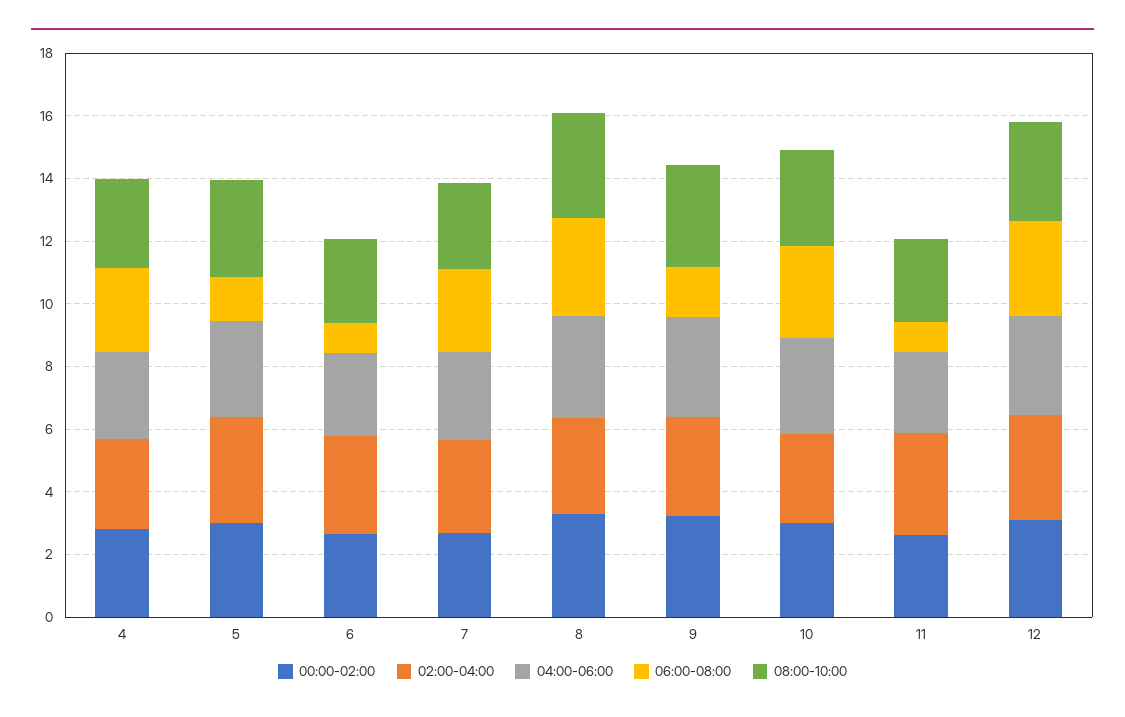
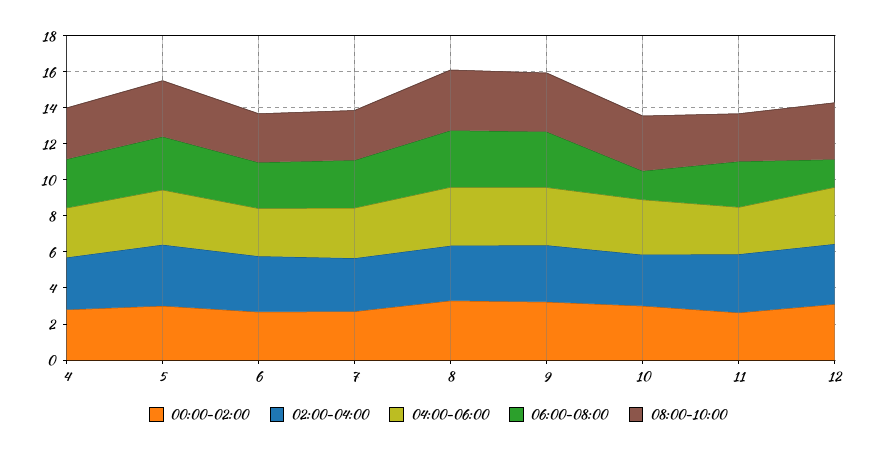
06:00-08:00, 5: 1.5 -> 3
06:00-08:00, 6: 1 -> 2.5
06:00-08:00, 9: 1.5 -> 3
06:00-08:00, 10: 3 -> 1.5
06:00-08:00, 11: 1 -> 2.5
06:00-08:00, 12: 3 -> 1.5

